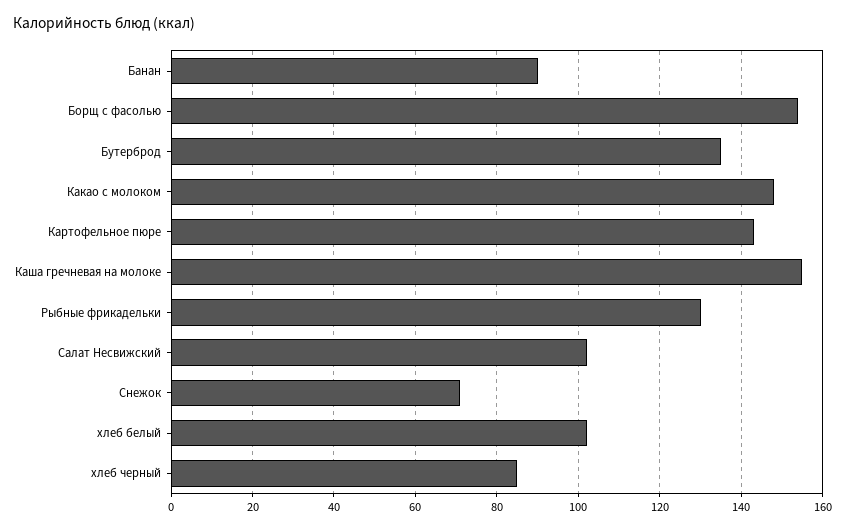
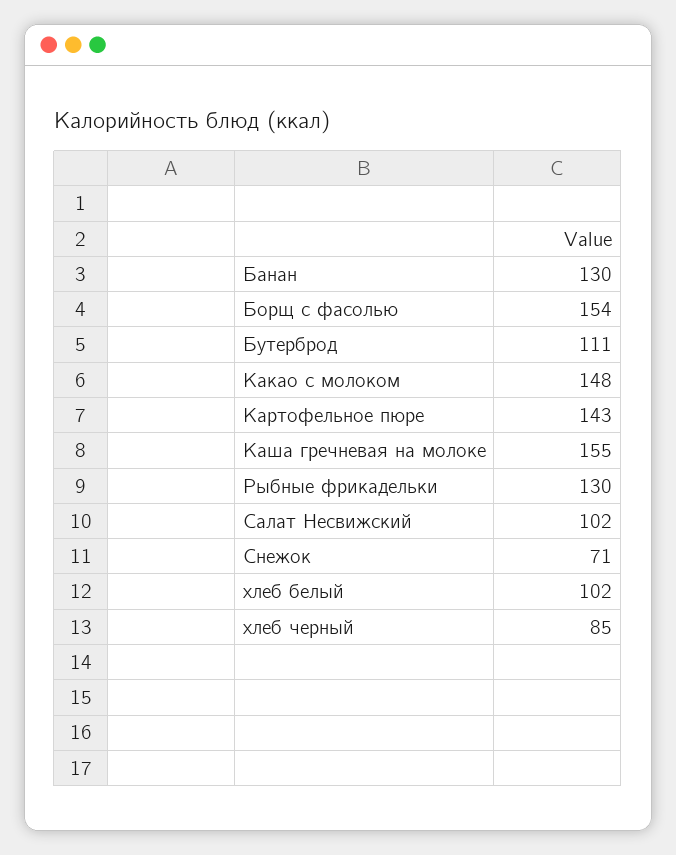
Банан: 90 -> 130
Бутерброд: 135 -> 111

